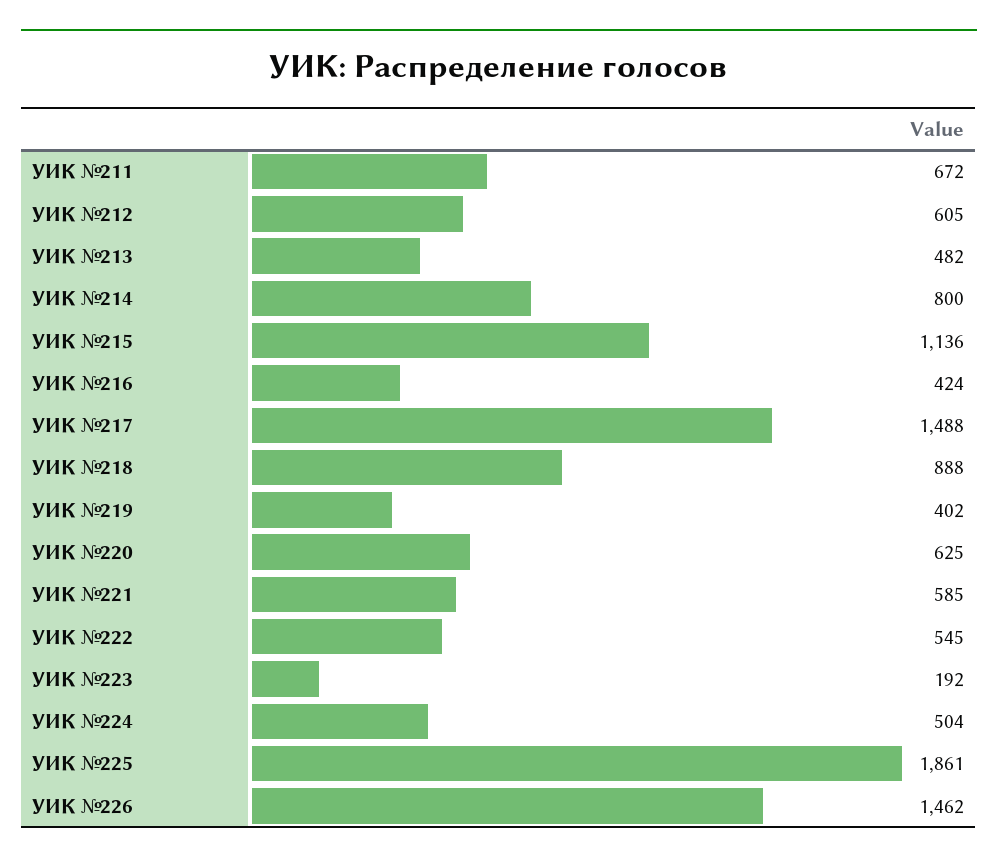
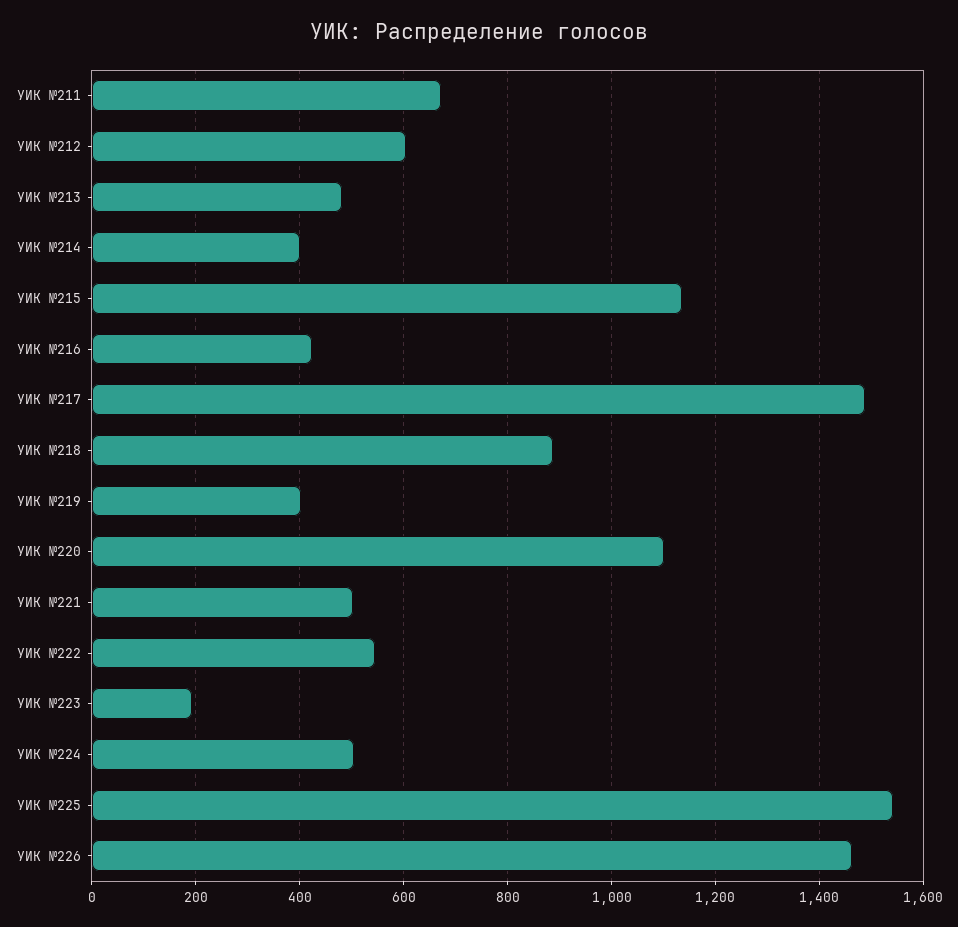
УИК №214: 800 -> 400
УИК №220: 625 -> 1100
УИК №221: 585 -> 500
УИК №225: 1861 -> 1540

